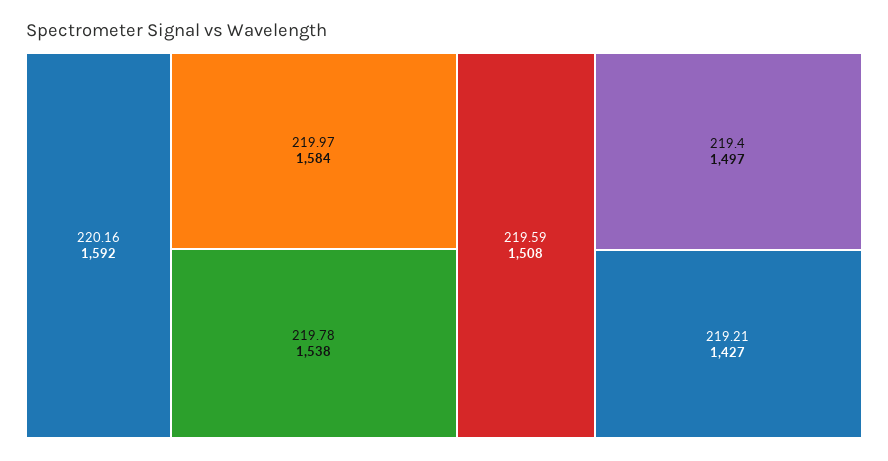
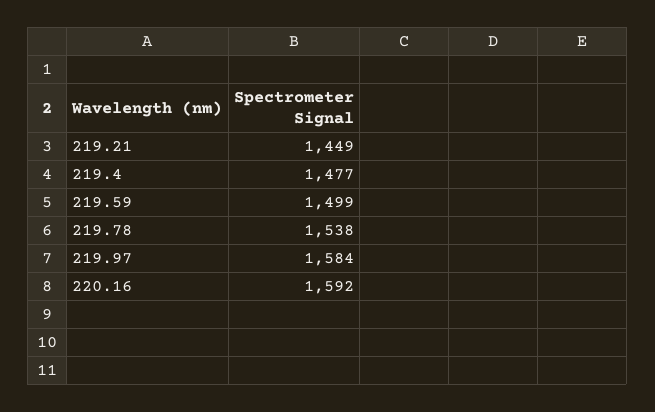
219.59: 1508 -> 1499
219.4: 1497 -> 1477
219.21: 1427 -> 1449

